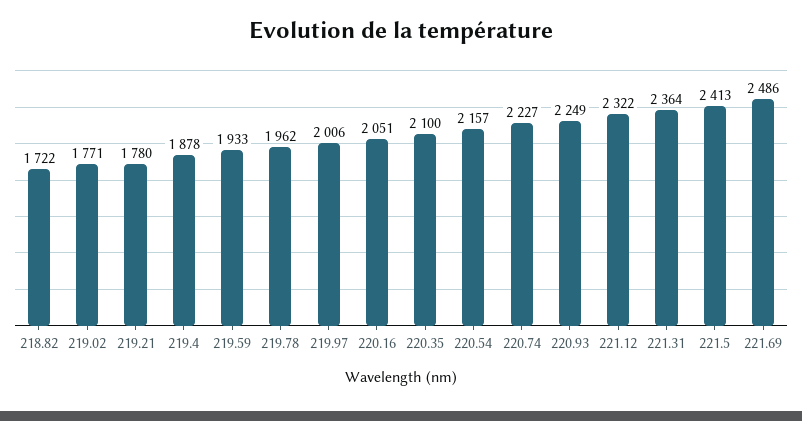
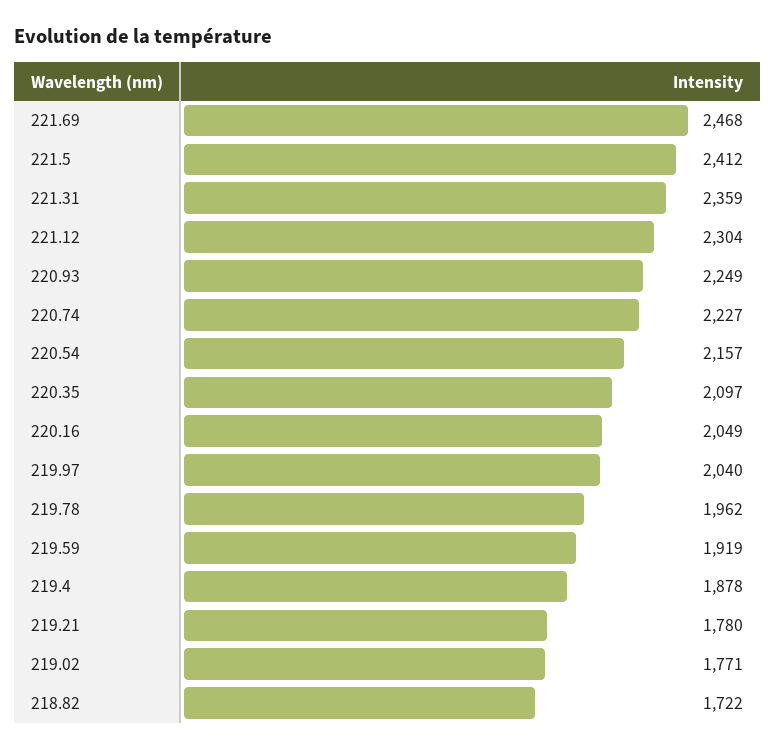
219.59: 1933 -> 1919
219.97: 2006 -> 2040
220.16: 2051 -> 2049
220.35: 2100 -> 2097
221.12: 2322 -> 2304
221.31: 2364 -> 2359
221.5: 2413 -> 2412
221.69: 2486 -> 2468

